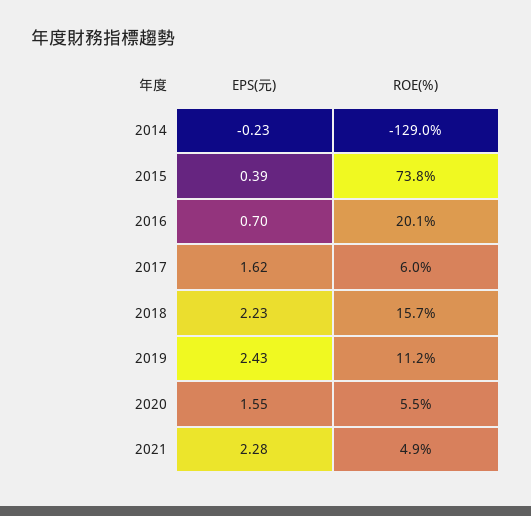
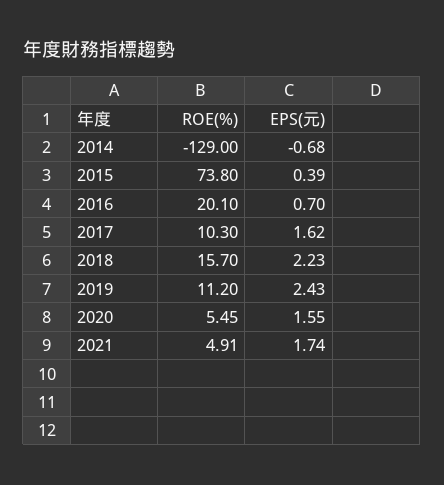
EPS(元), 2014: -0.23 -> -0.68
ROE(%), 2017: 6 -> 10.3
EPS(元), 2021: 2.28 -> 1.74

